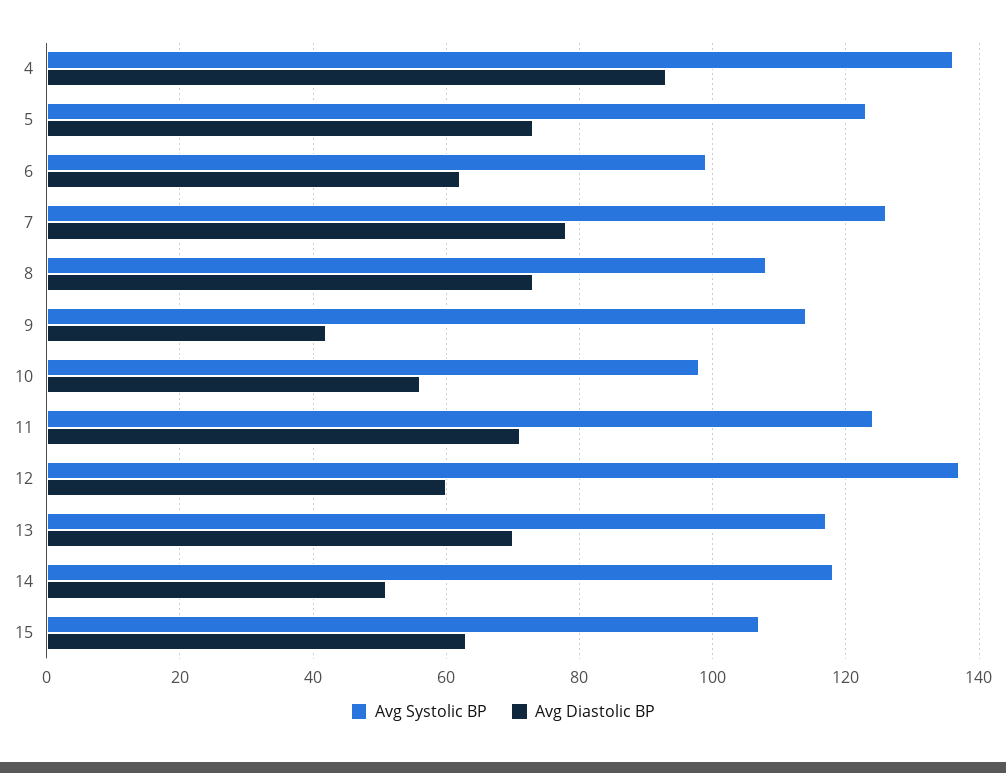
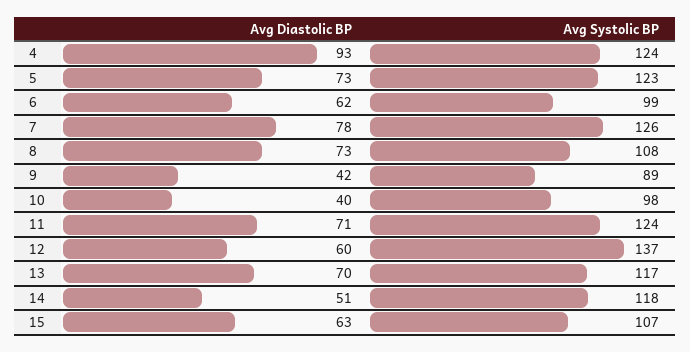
Avg Systolic BP, 4: 135 -> 124
Avg Systolic BP, 9: 115 -> 89
Avg Diastolic BP, 10: 55 -> 40

